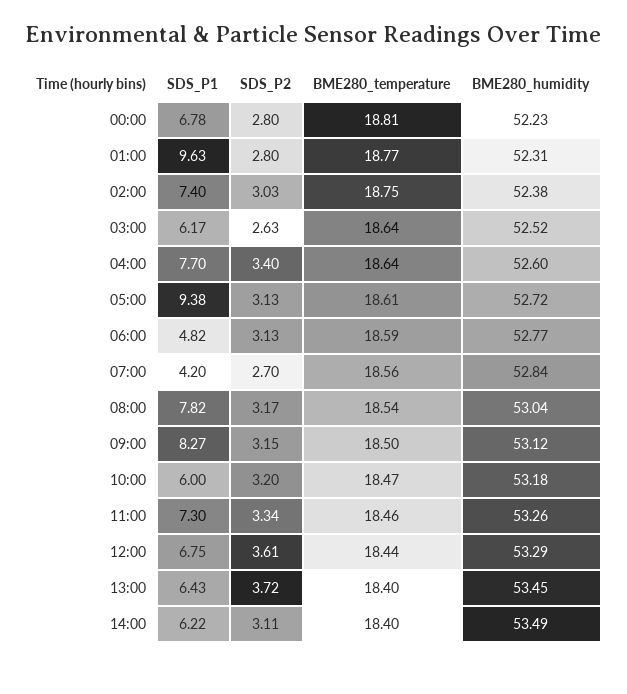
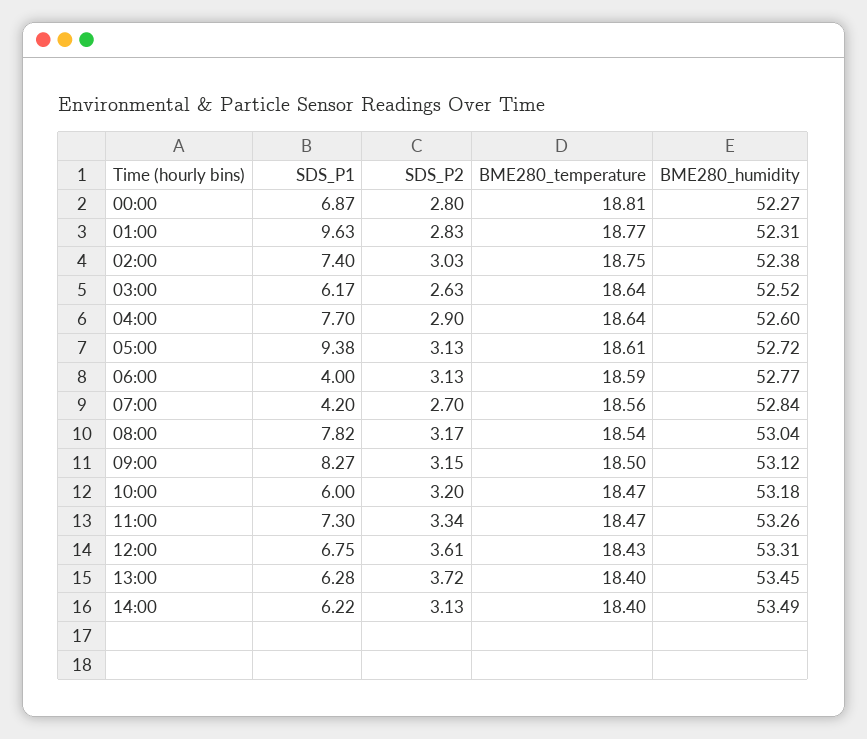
SDS_P1, 00:00: 6.78 -> 6.87
BME280_humidity, 00:00: 52.23 -> 52.27
SDS_P2, 01:00: 2.8 -> 2.83
SDS_P2, 04:00: 3.4 -> 2.9
SDS_P1, 06:00: 4.82 -> 4
BME280_temperature, 11:00: 18.46 -> 18.47
BME280_temperature, 12:00: 18.44 -> 18.43
BME280_humidity, 12:00: 53.29 -> 53.31
SDS_P1, 13:00: 6.43 -> 6.28
SDS_P2, 14:00: 3.11 -> 3.13

